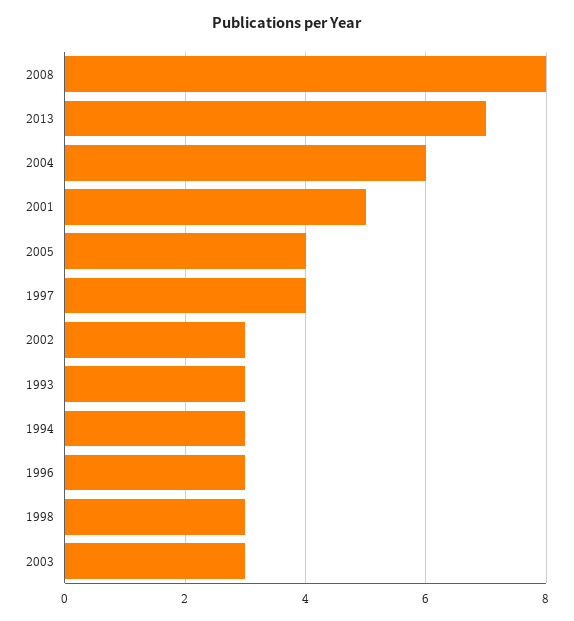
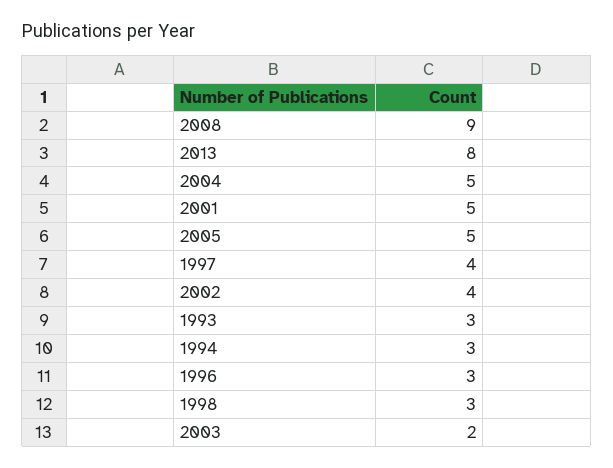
2008: 8 -> 9
2013: 7 -> 8
2004: 6 -> 5
2005: 4 -> 5
2002: 3 -> 4
2003: 3 -> 2

